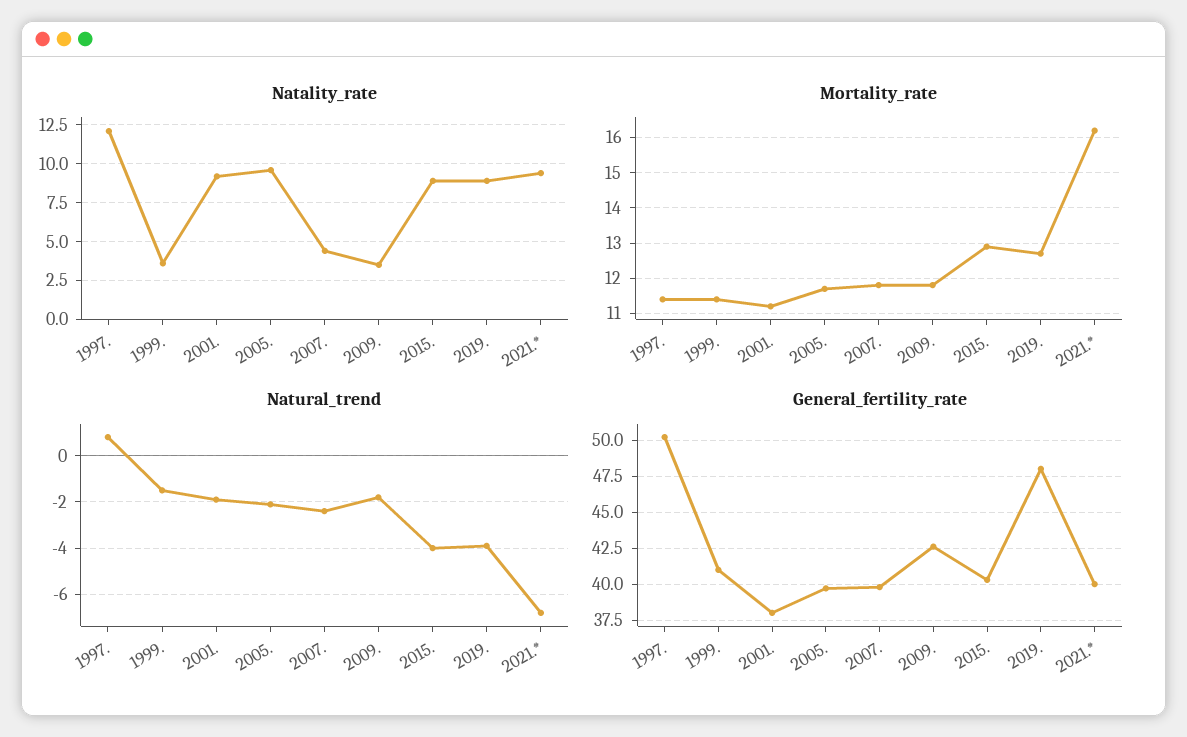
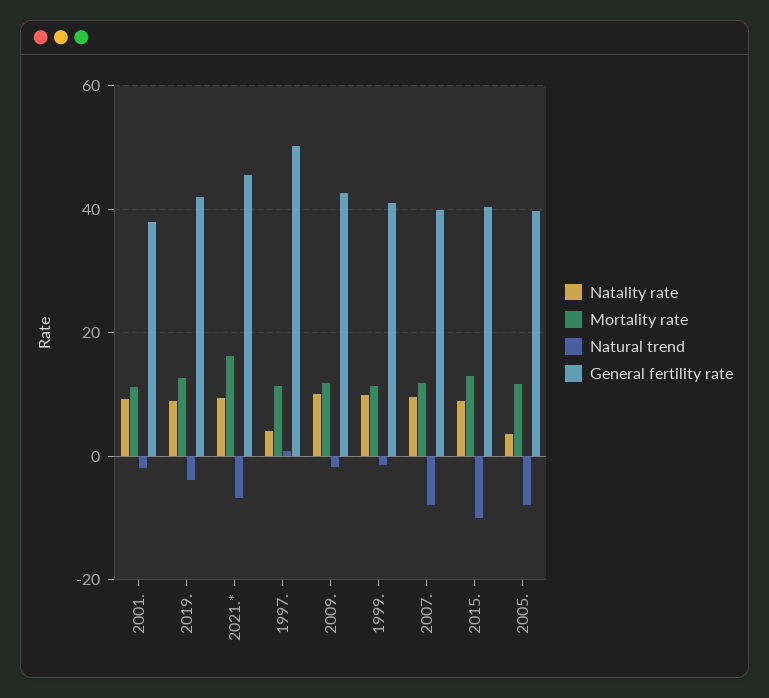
Natality_rate, 1997.: 12 -> 4
Natality_rate, 1999.: 3.5 -> 10
Natality_rate, 2005.: 9.5 -> 4
Natality_rate, 2007.: 4.5 -> 10
Natality_rate, 2009.: 3.5 -> 10
Natural_trend, 2005.: -2 -> -8
Natural_trend, 2007.: -2.5 -> -8
Natural_trend, 2015.: -4 -> -10
General_fertility_rate, 2019.: 48 -> 42
General_fertility_rate, 2021.*: 40 -> 46

